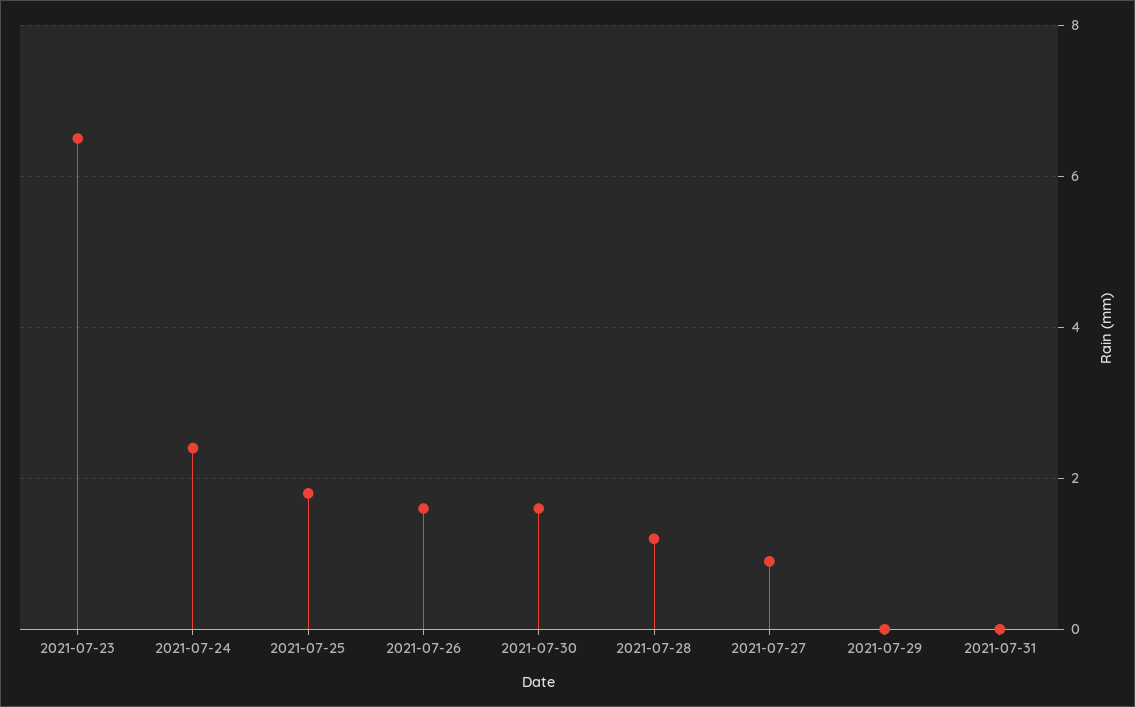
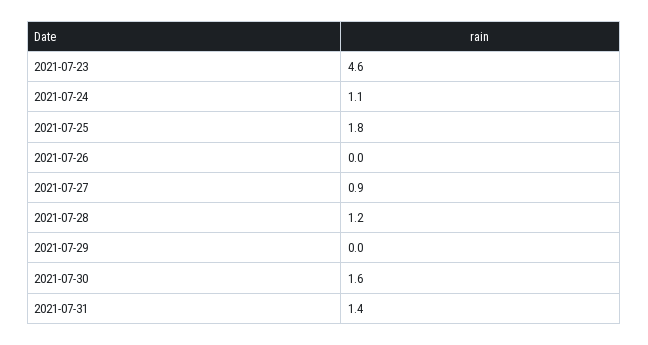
2021-07-23: 6.5 -> 4.6
2021-07-24: 2.5 -> 1.1
2021-07-26: 1.5 -> 0
2021-07-31: 0 -> 1.4

